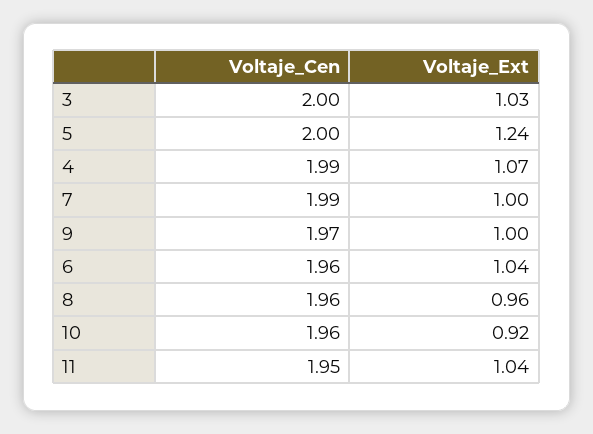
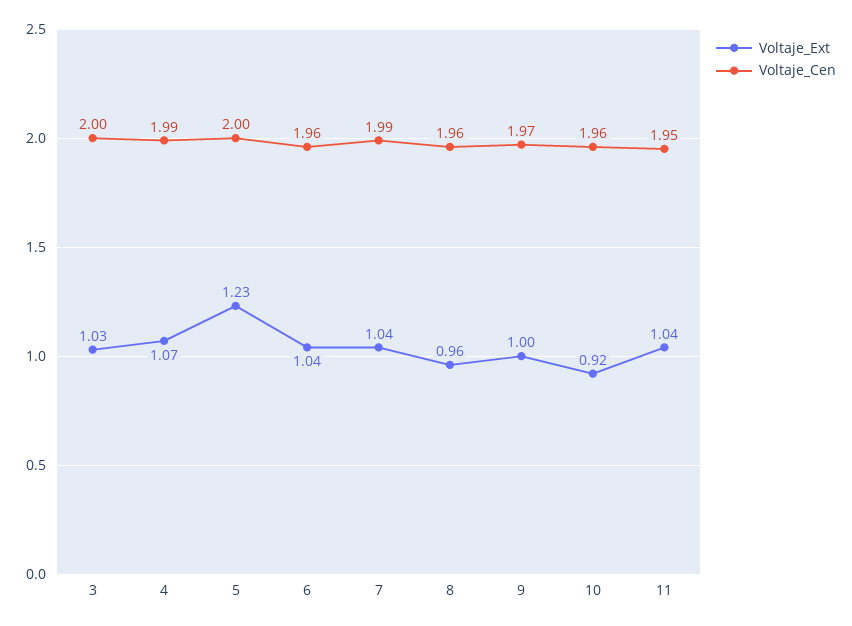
Voltaje_Ext, 5: 1.24 -> 1.23
Voltaje_Ext, 7: 1 -> 1.04

